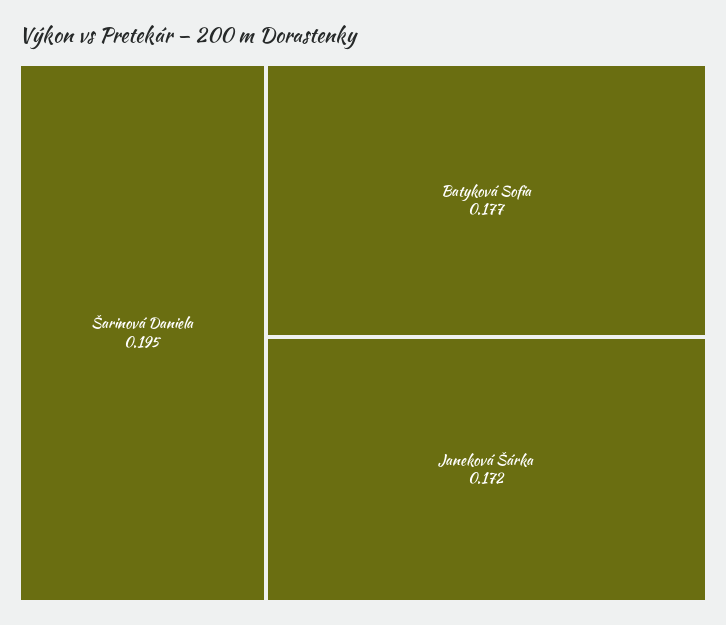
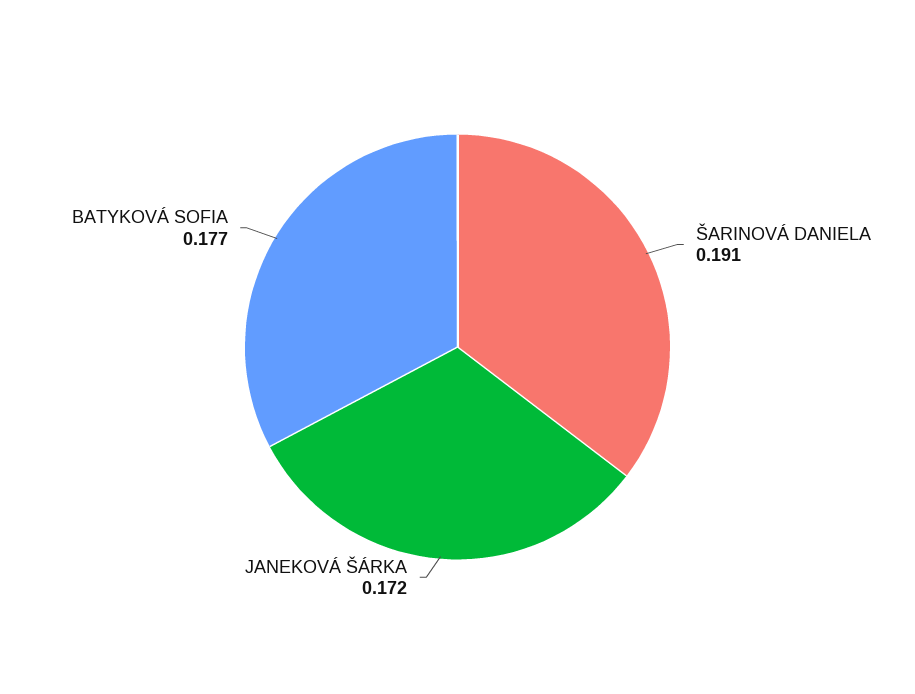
Šarinová Daniela: 0.195 -> 0.191

